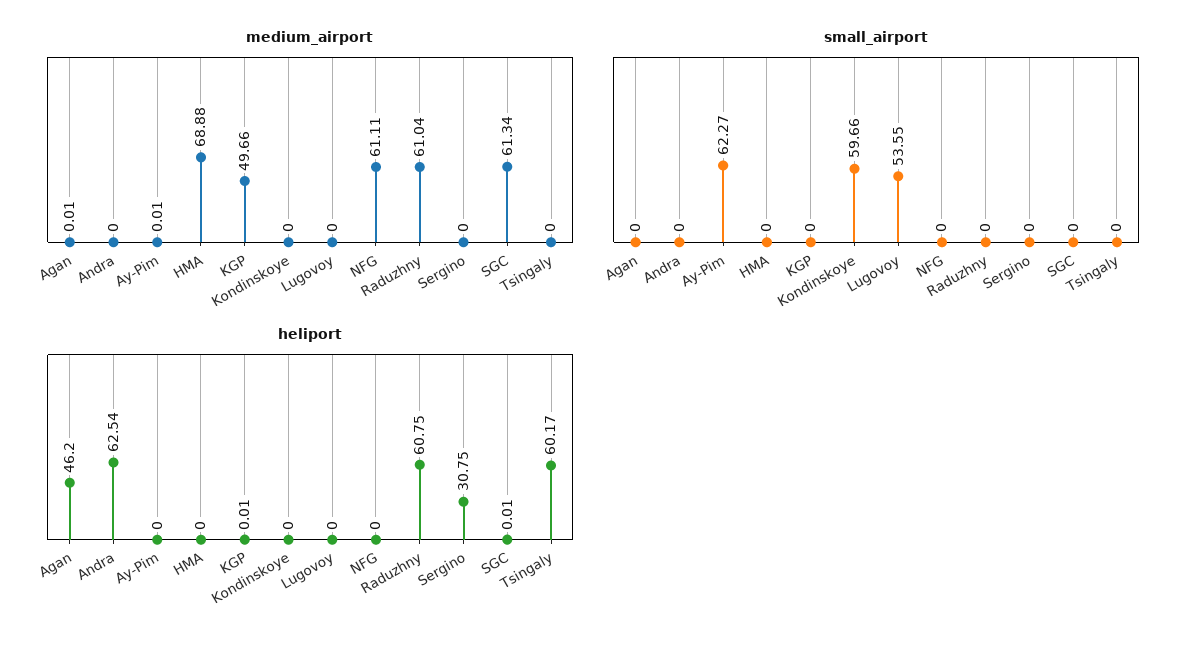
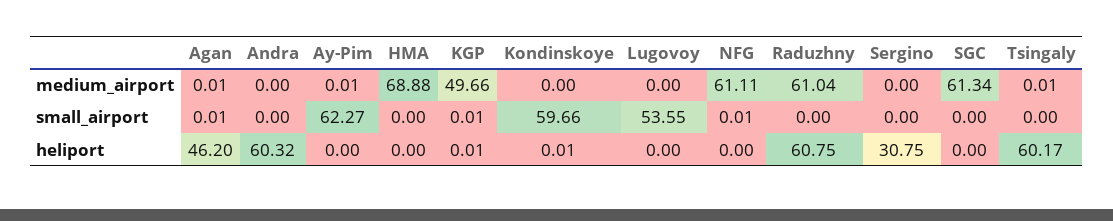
medium_airport, Tsingaly: 0 -> 0.01
small_airport, Agan: 0 -> 0.01
small_airport, KGP: 0 -> 0.01
small_airport, NFG: 0 -> 0.01
heliport, Andra: 62.54 -> 60.32
heliport, Kondinskoye: 0 -> 0.01
heliport, SGC: 0.01 -> 0

